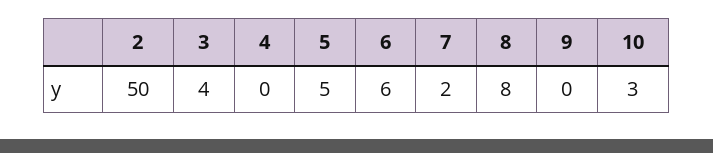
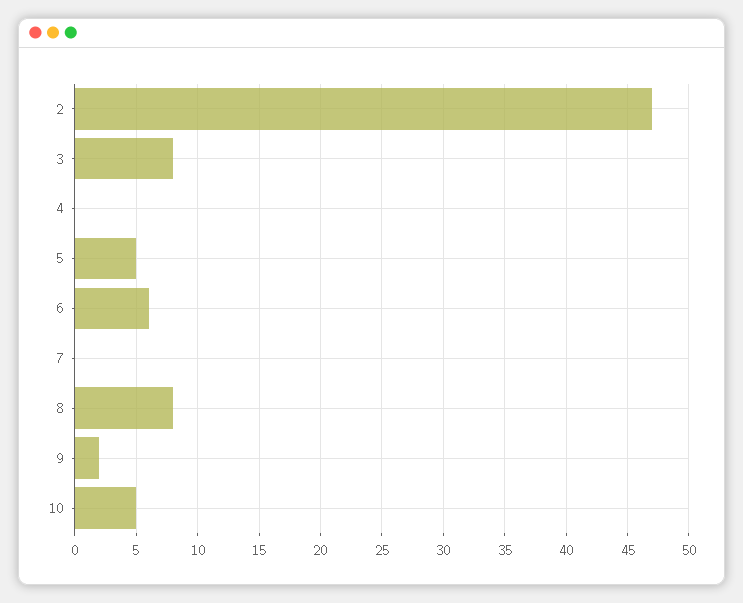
2: 50 -> 47
3: 4 -> 8
7: 2 -> 0
9: 0 -> 2
10: 3 -> 5

